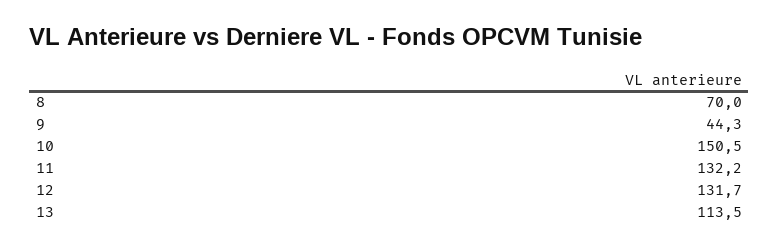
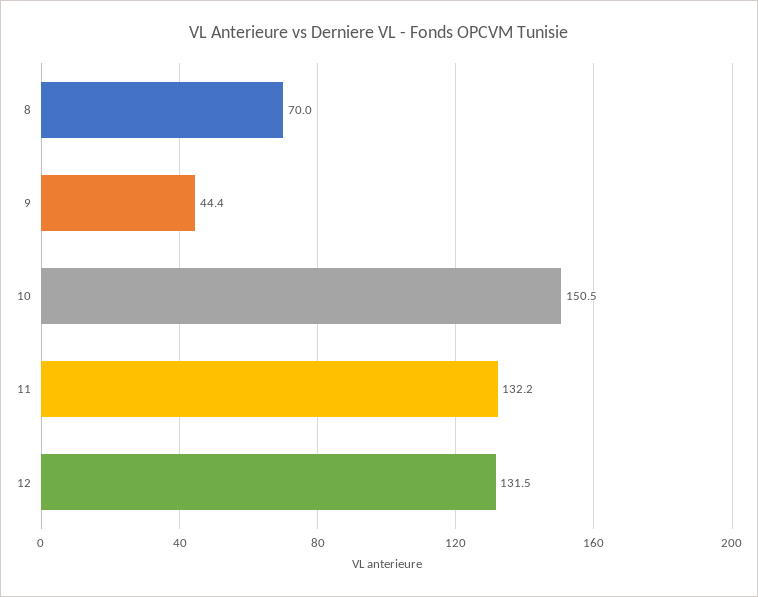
9: 44.3 -> 44.4
12: 131.7 -> 131.5
13: 113.5 -> none

